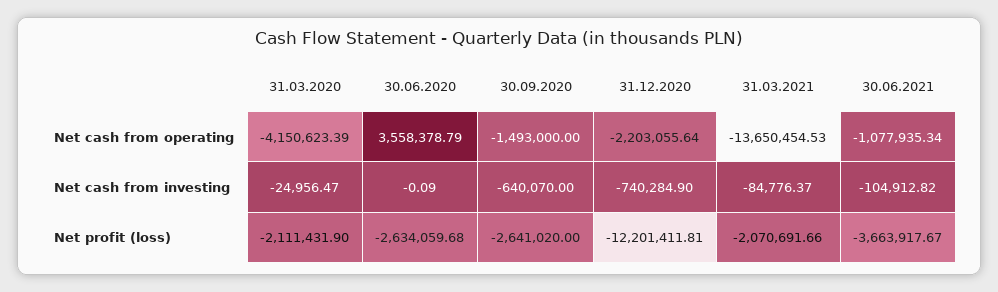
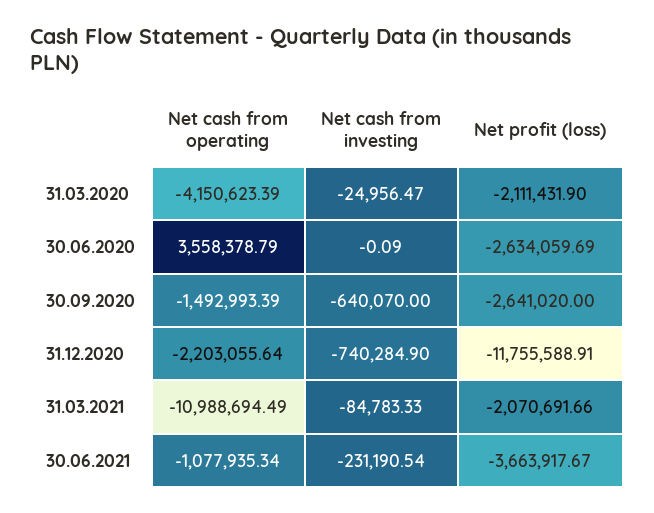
30.09.2020, Net cash from operating: -1493000 -> -1492993.39
31.03.2021, Net cash from operating: -13650454.53 -> -10988694.49
31.03.2021, Net cash from investing: -84776.37 -> -84783.33
30.06.2021, Net cash from investing: -104912.82 -> -231190.54
30.06.2020, Net profit (loss): -2634059.68 -> -2634059.69
31.12.2020, Net profit (loss): -12201411.81 -> -11755588.91

